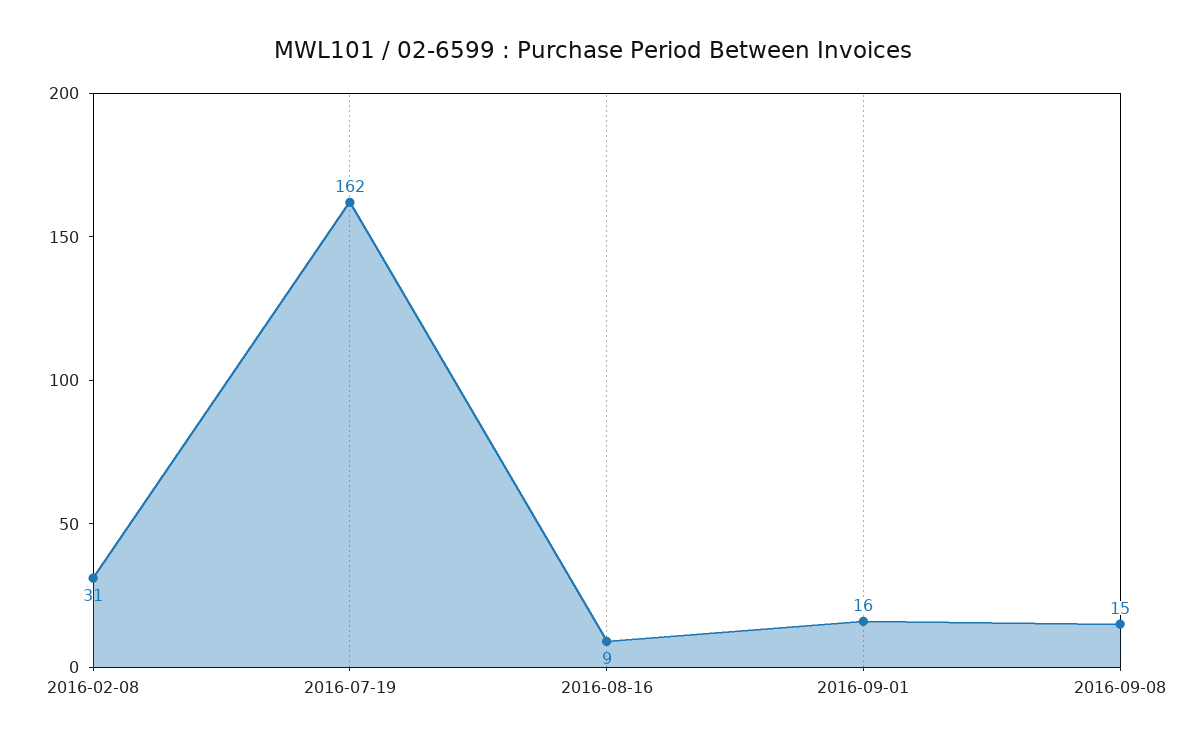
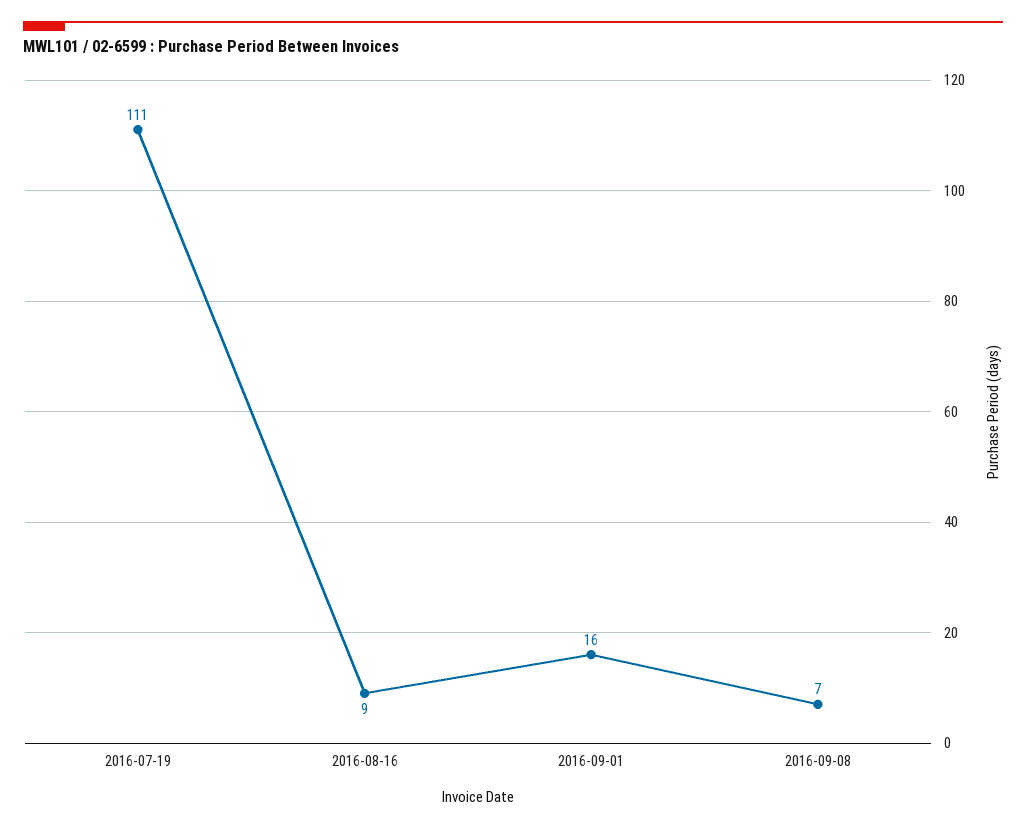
2016-02-08: 31 -> none
2016-07-19: 162 -> 111
2016-09-08: 15 -> 7

